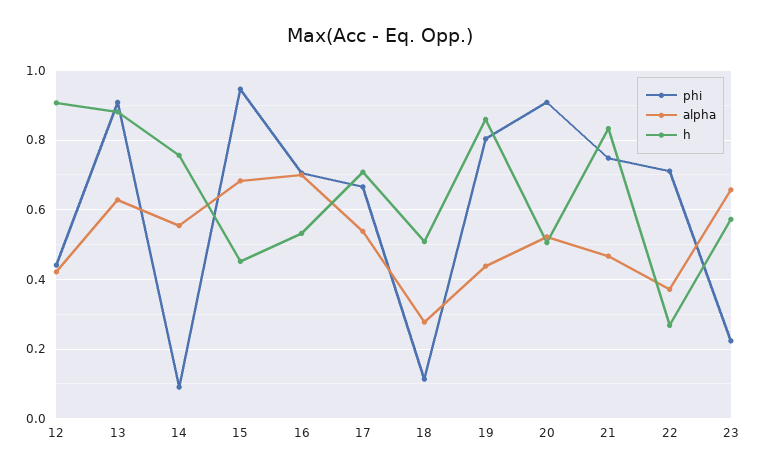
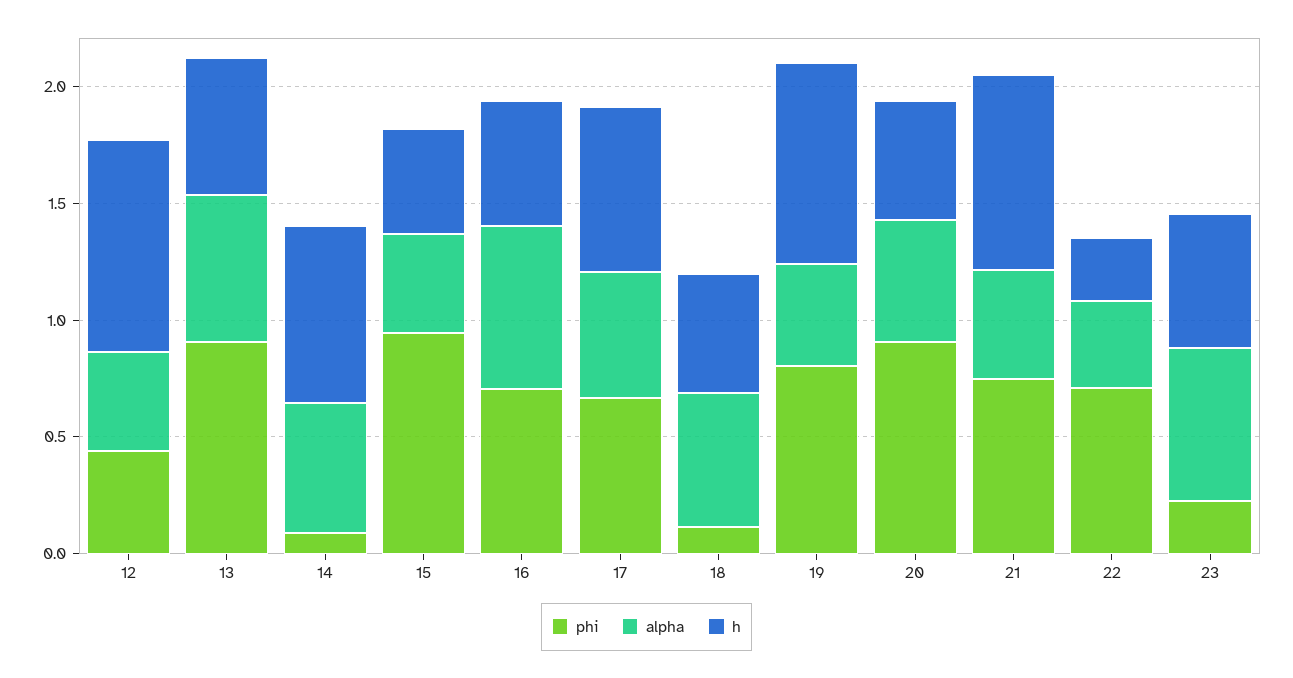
h, 13: 0.88 -> 0.6
alpha, 15: 0.68 -> 0.4
alpha, 18: 0.28 -> 0.6

